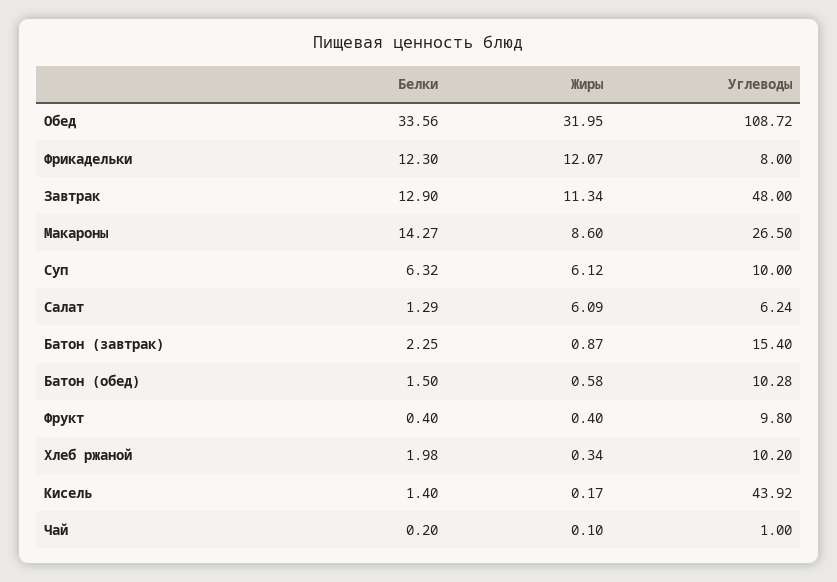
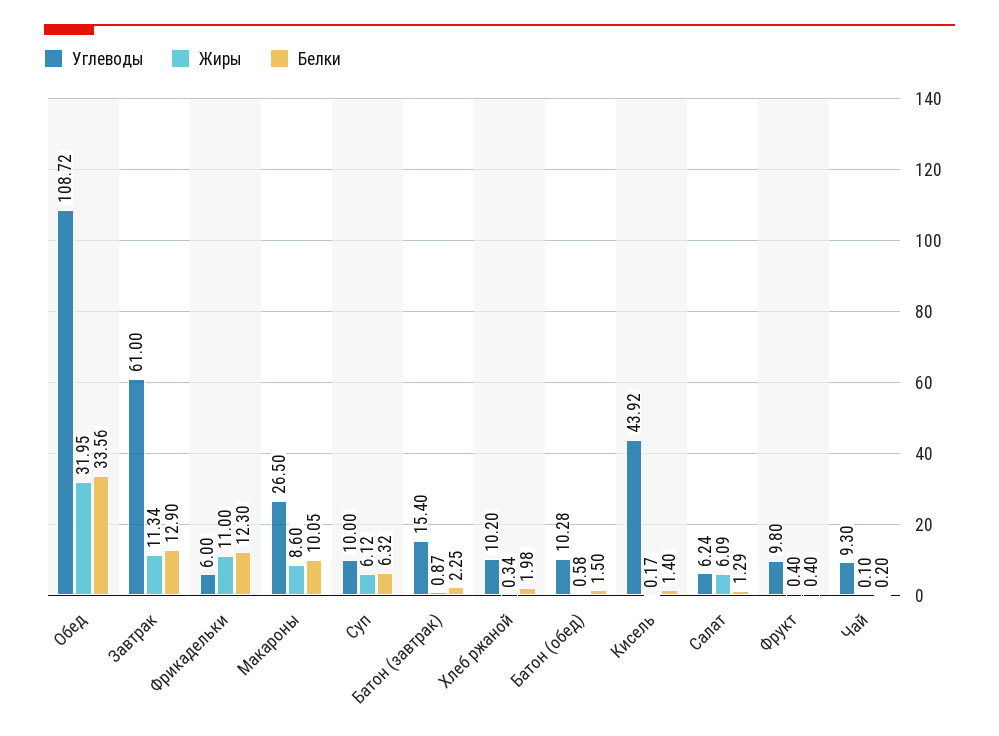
Жиры, Фрикадельки: 12.07 -> 11
Углеводы, Фрикадельки: 8 -> 6
Углеводы, Завтрак: 48 -> 61
Белки, Макароны: 14.27 -> 10.05
Углеводы, Чай: 1 -> 9.3

